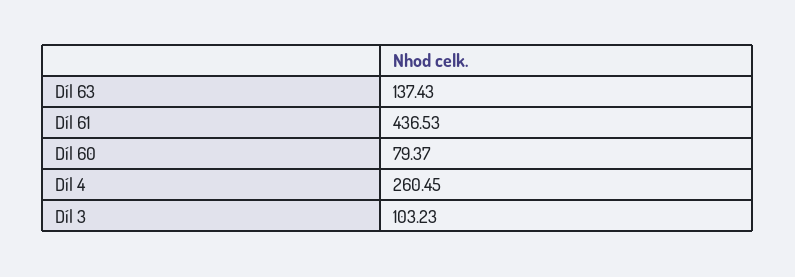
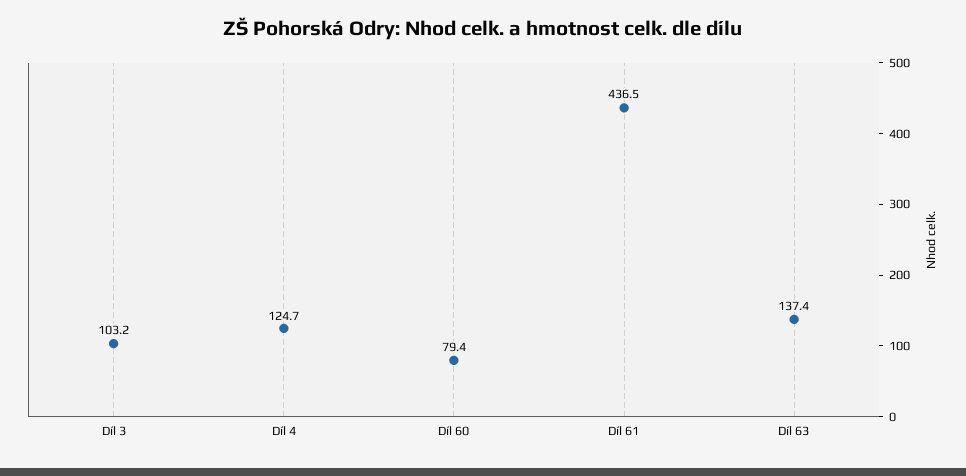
Díl 4: 260.45 -> 124.7

